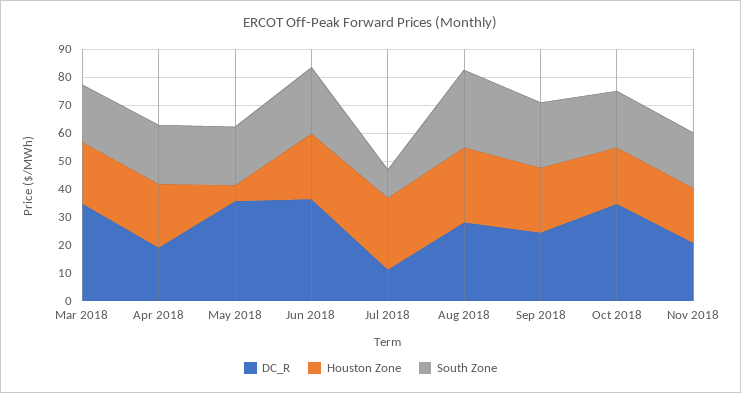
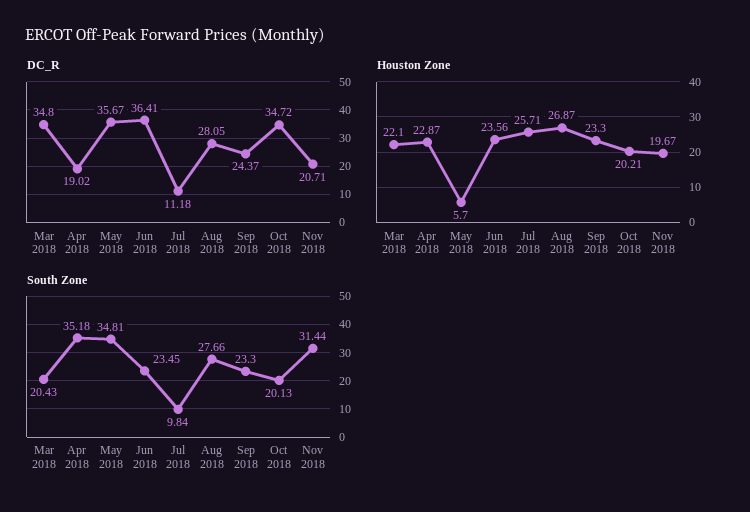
South Zone, Apr 2018: 20 -> 35.18
South Zone, May 2018: 20 -> 34.81
South Zone, Nov 2018: 20 -> 31.44

